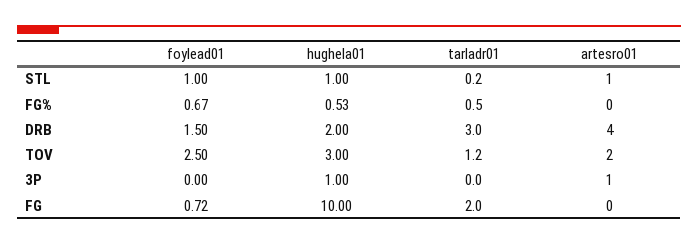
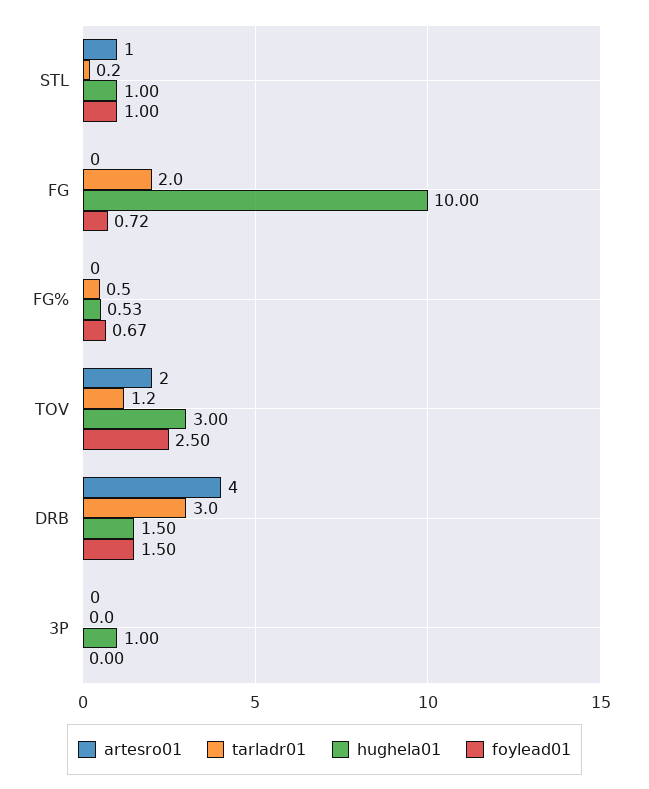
hughela01, DRB: 2 -> 1.5
artesro01, 3P: 1 -> 0

